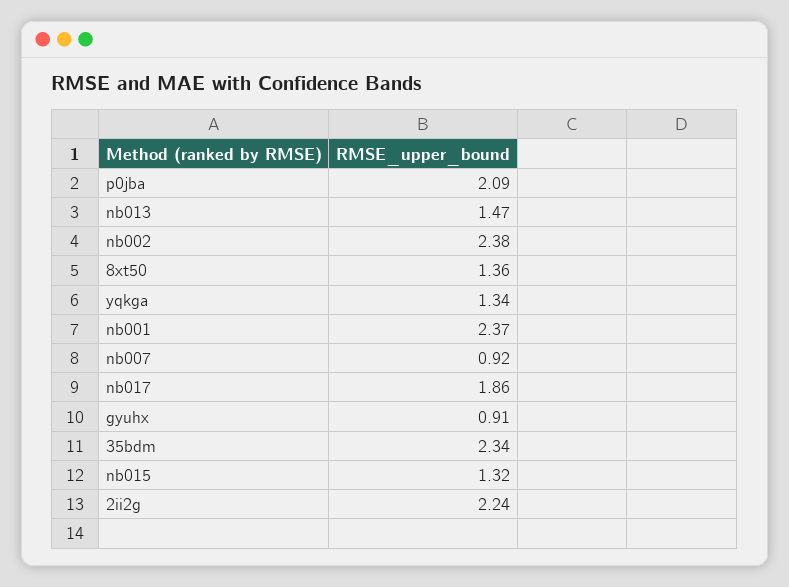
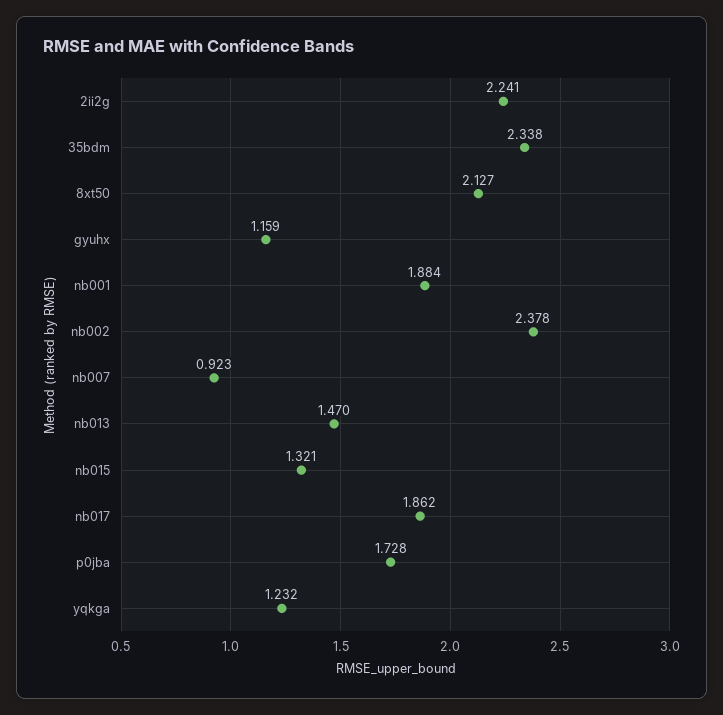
p0jba: 2.09 -> 1.728
8xt50: 1.36 -> 2.127
yqkga: 1.34 -> 1.232
nb001: 2.37 -> 1.884
gyuhx: 0.91 -> 1.159

